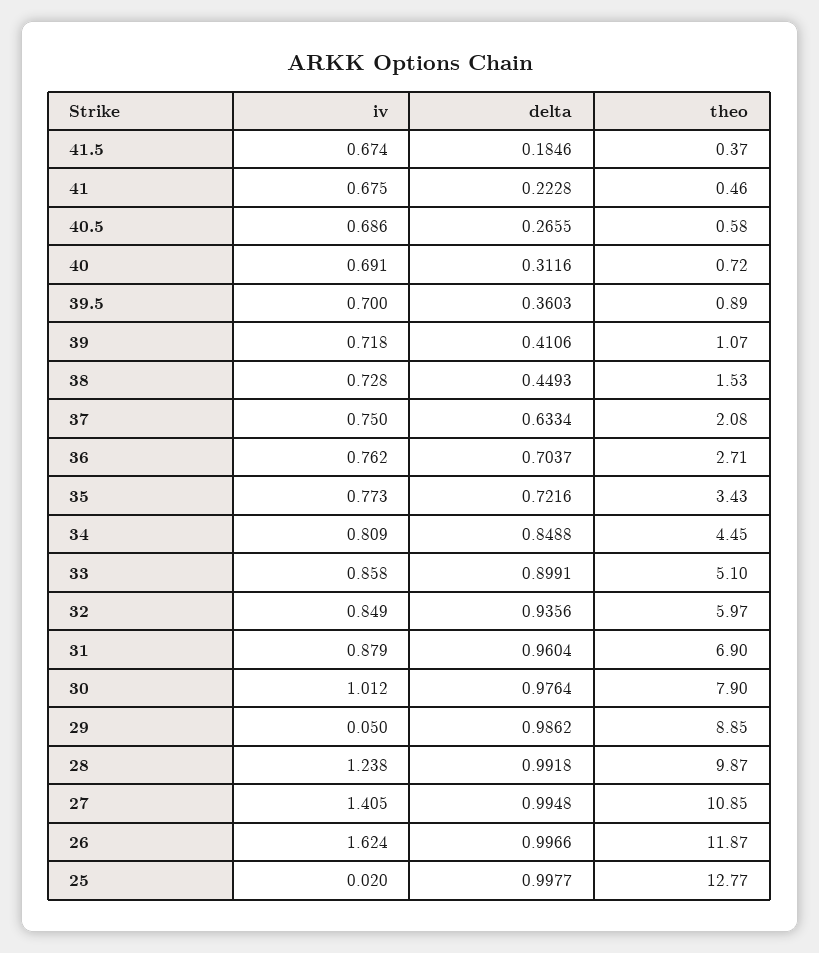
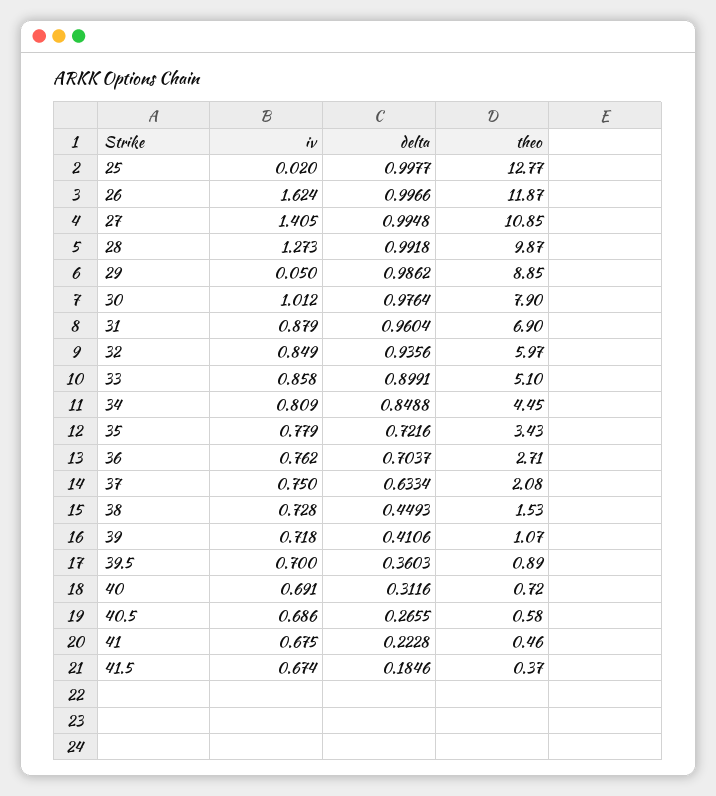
iv, 35: 0.773 -> 0.779
iv, 28: 1.238 -> 1.273

